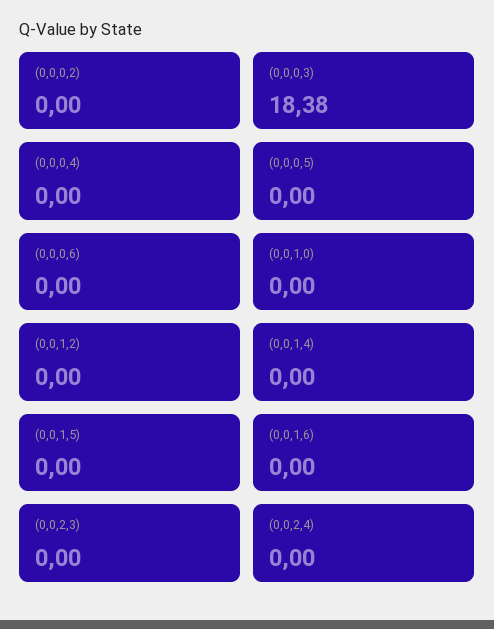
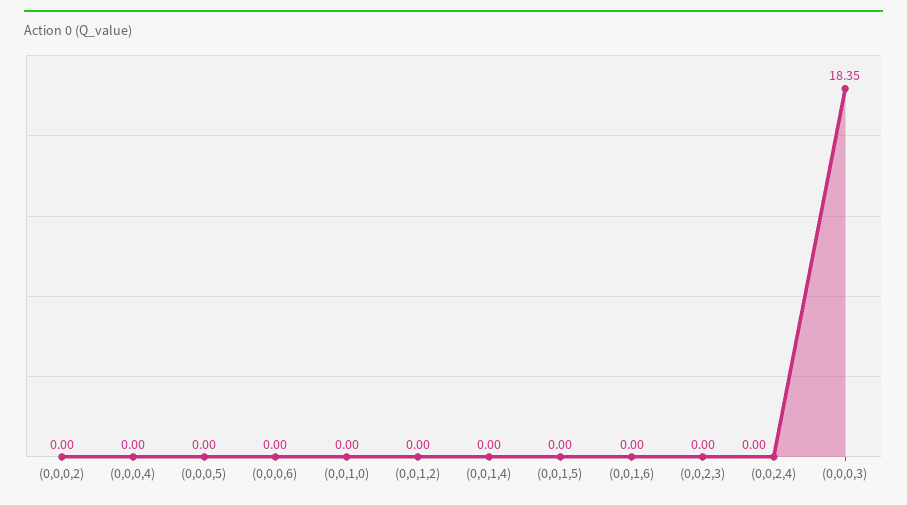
(0,0,0,3): 18.38 -> 18.35

